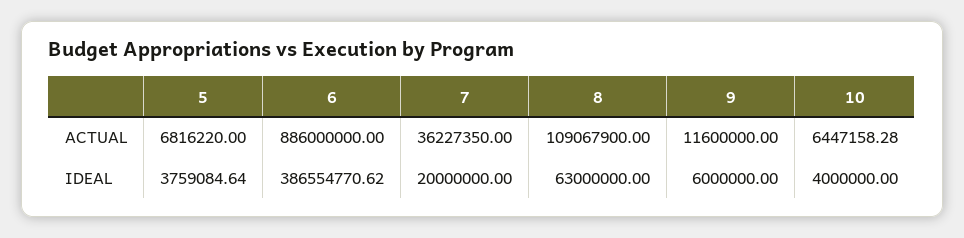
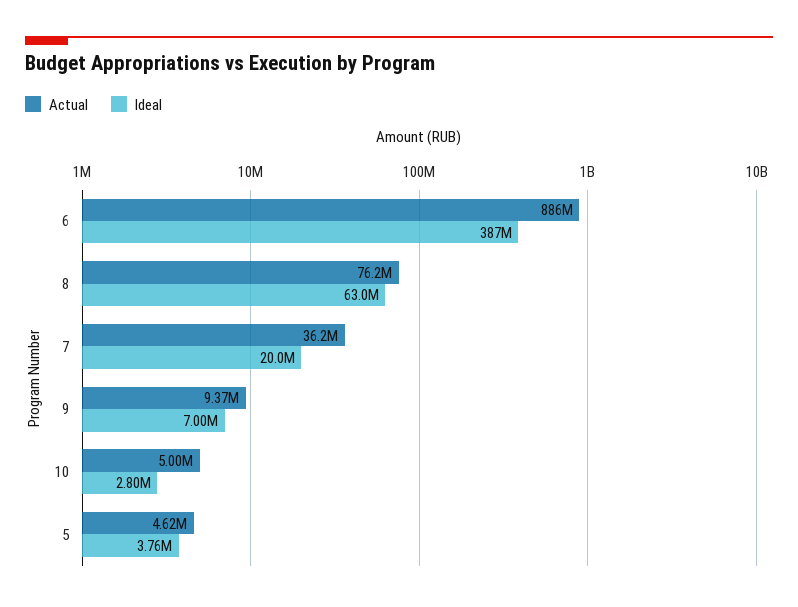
ACTUAL, 5: 6816220 -> 4620000
ACTUAL, 8: 109067900 -> 76200000
ACTUAL, 9: 11600000 -> 9370000
ACTUAL, 10: 6447158.28 -> 5000000
IDEAL, 9: 6000000 -> 7000000
IDEAL, 10: 4000000 -> 2800000

